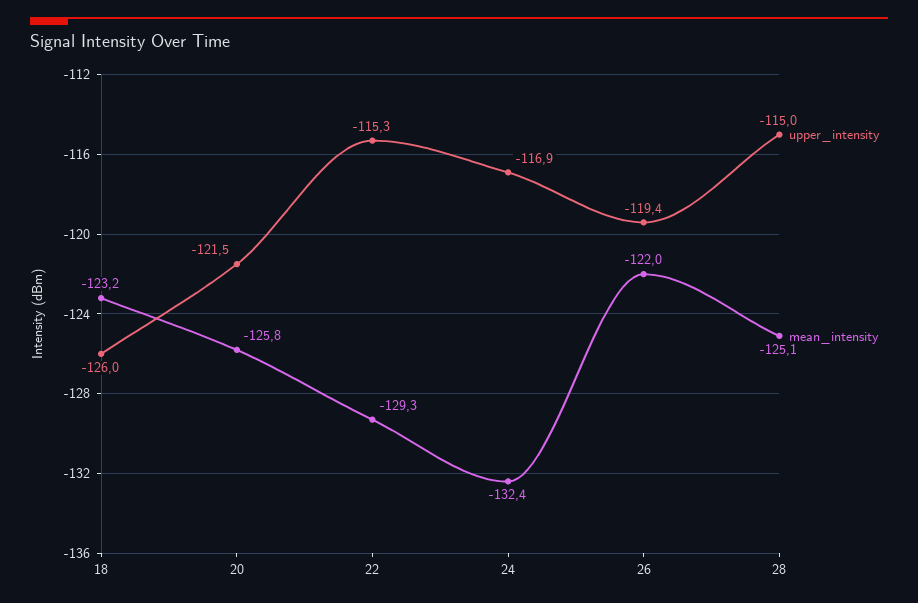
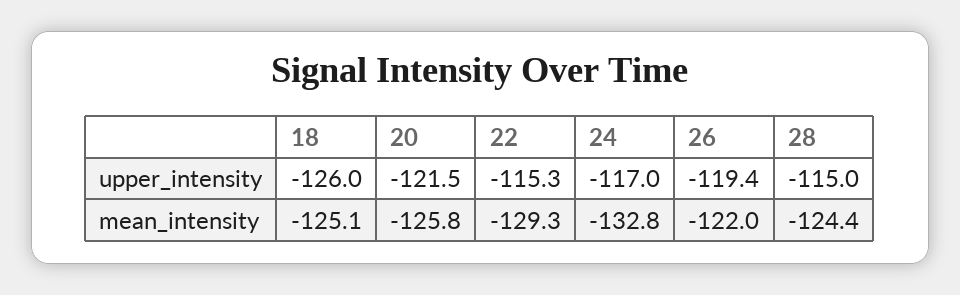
mean_intensity, 18: -123.2 -> -125.1
upper_intensity, 24: -116.9 -> -117
mean_intensity, 24: -132.4 -> -132.8
mean_intensity, 28: -125.1 -> -124.4

